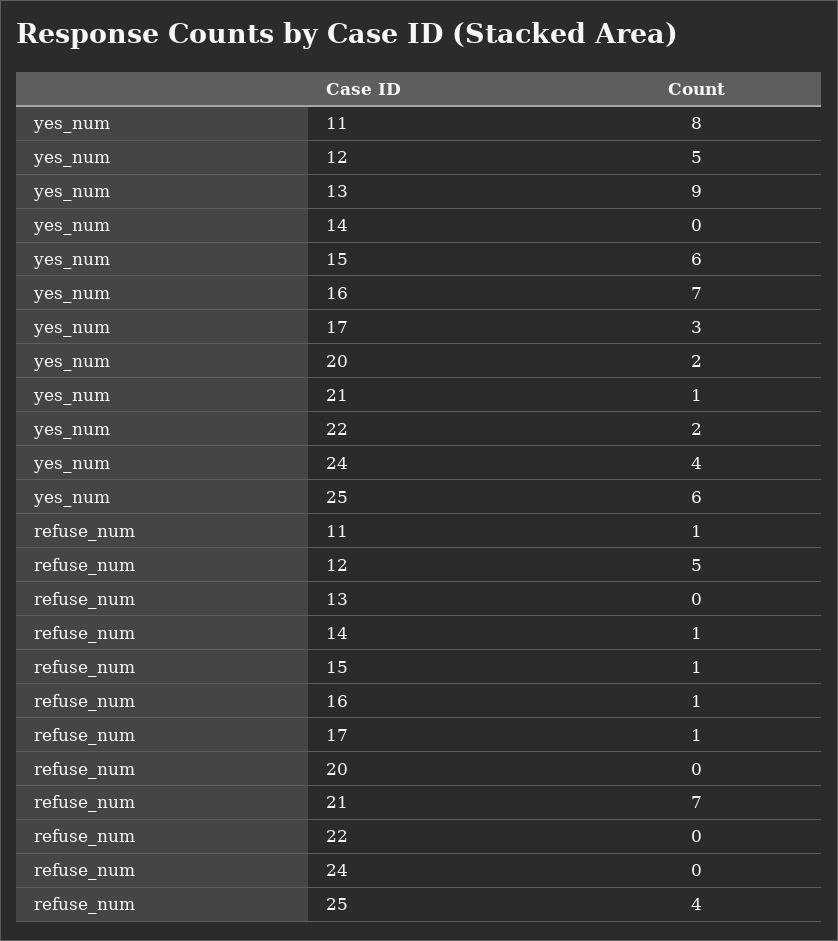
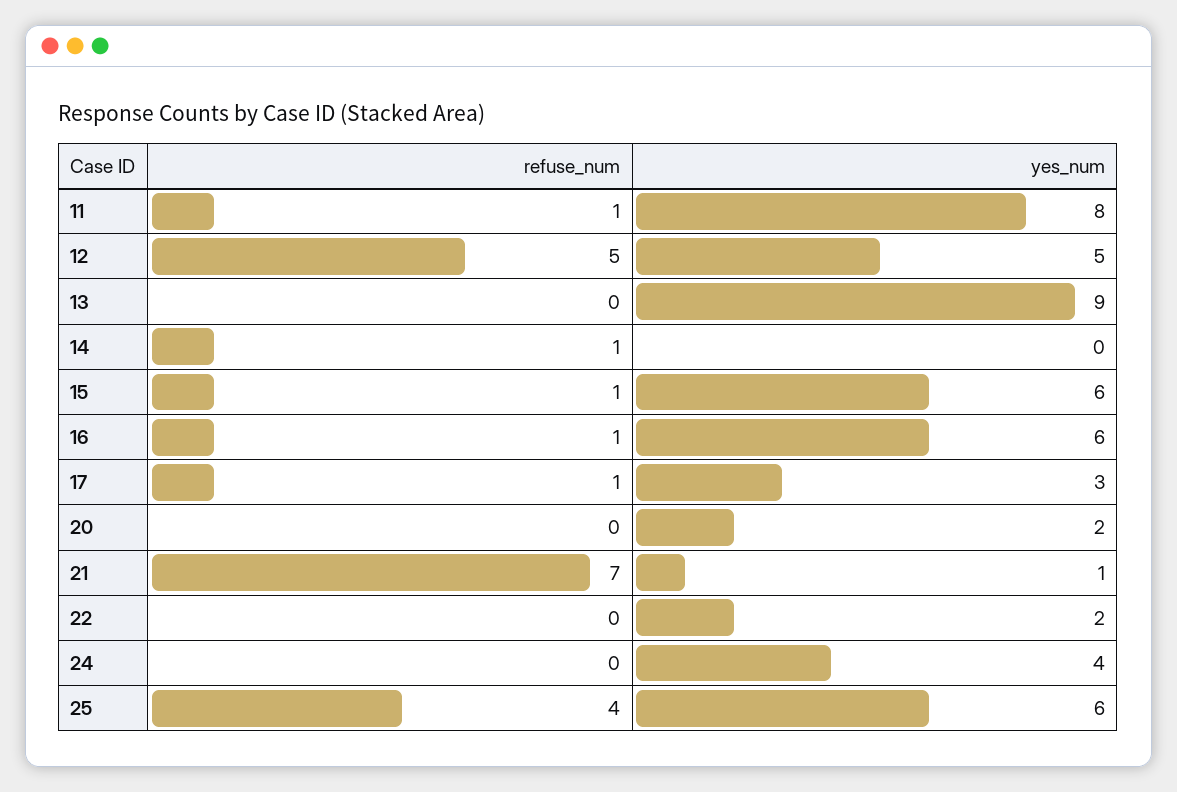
yes_num, 16: 7 -> 6

